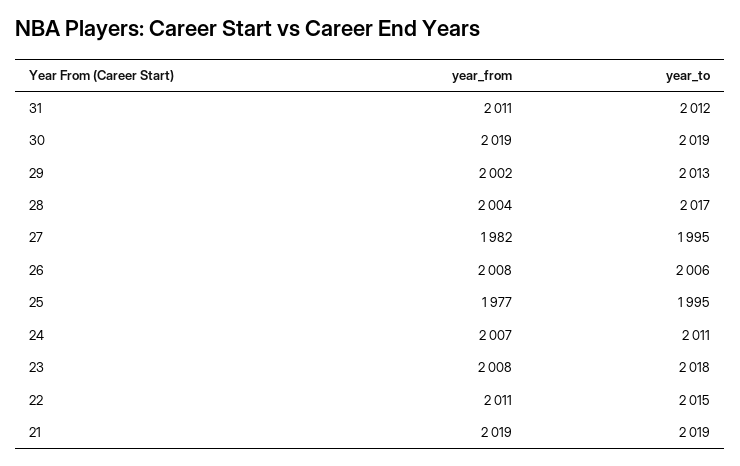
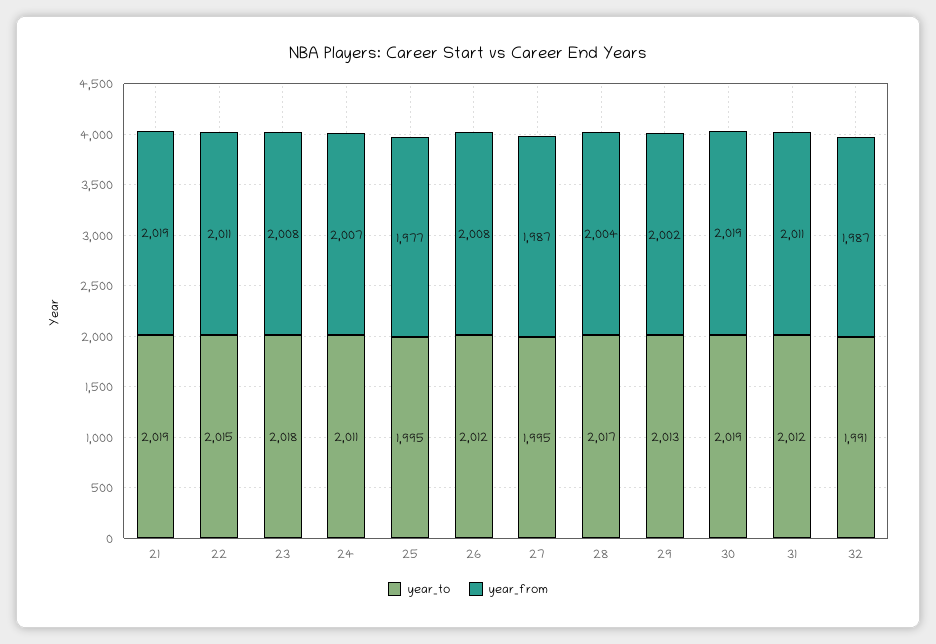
year_from, 27: 1982 -> 1987
year_to, 26: 2006 -> 2012
year_to, 32: none -> 1991
year_from, 32: none -> 1987

